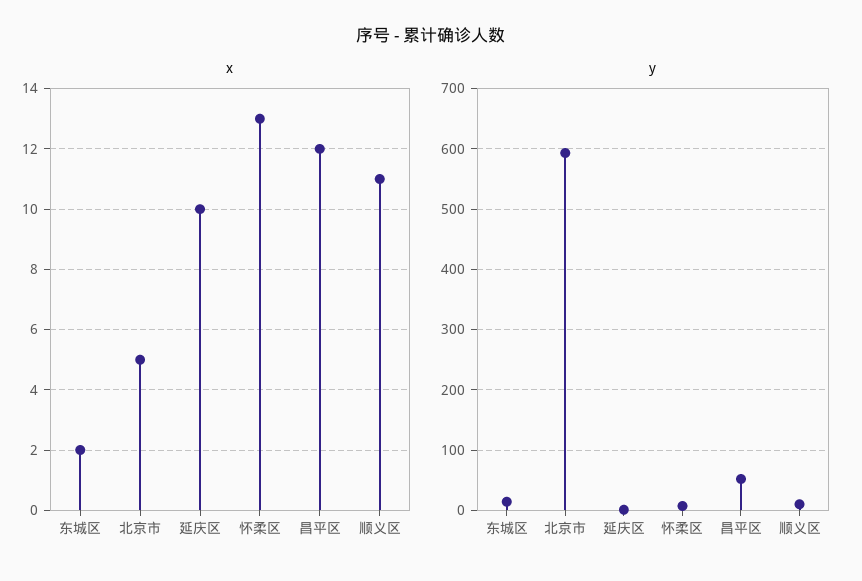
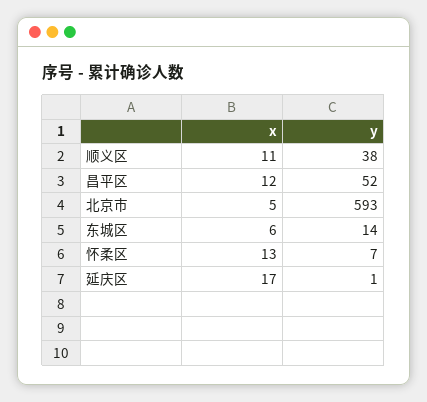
x, 东城区: 2 -> 6
x, 延庆区: 10 -> 17
y, 顺义区: 10 -> 38

